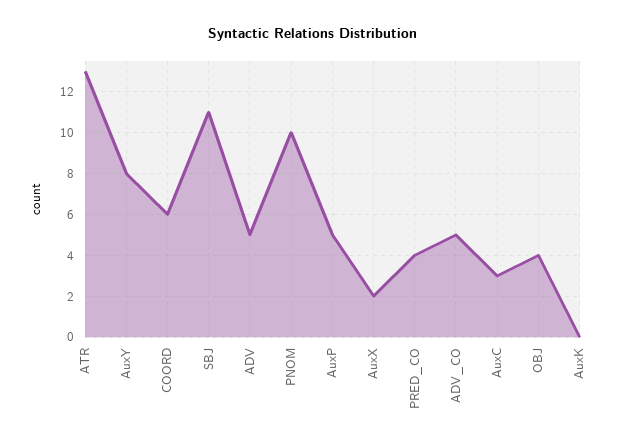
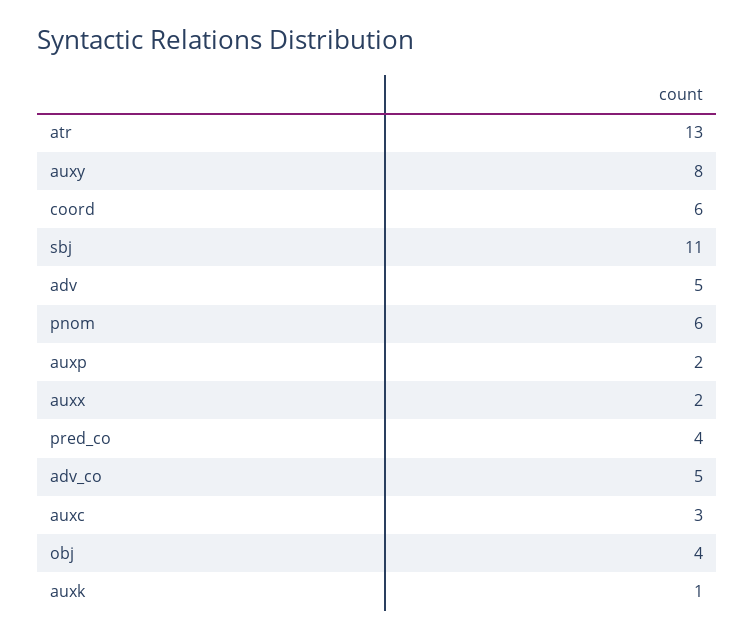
PNOM: 10 -> 6
AuxP: 5 -> 2
AuxK: 0 -> 1

